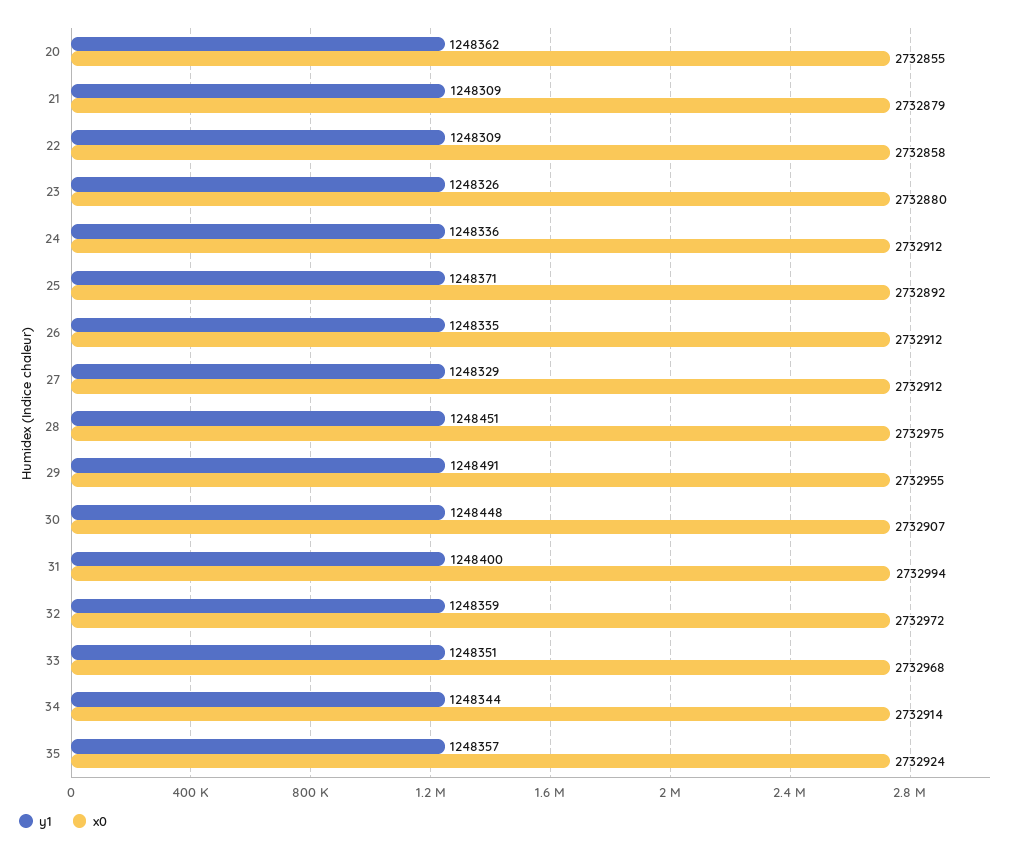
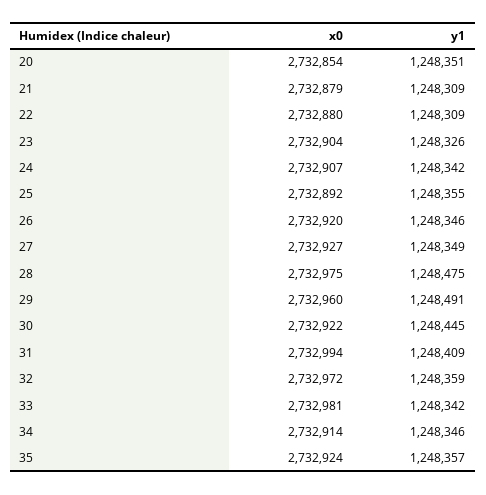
y1, 20: 1248362 -> 1248351
x0, 20: 2732855 -> 2732854
x0, 22: 2732858 -> 2732880
x0, 23: 2732880 -> 2732904
y1, 24: 1248336 -> 1248342
x0, 24: 2732912 -> 2732907
y1, 25: 1248371 -> 1248355
y1, 26: 1248335 -> 1248346
x0, 26: 2732912 -> 2732920
y1, 27: 1248329 -> 1248349
x0, 27: 2732912 -> 2732927
y1, 28: 1248451 -> 1248475
x0, 29: 2732955 -> 2732960
y1, 30: 1248448 -> 1248445
x0, 30: 2732907 -> 2732922
y1, 31: 1248400 -> 1248409
y1, 33: 1248351 -> 1248342
x0, 33: 2732968 -> 2732981
y1, 34: 1248344 -> 1248346

